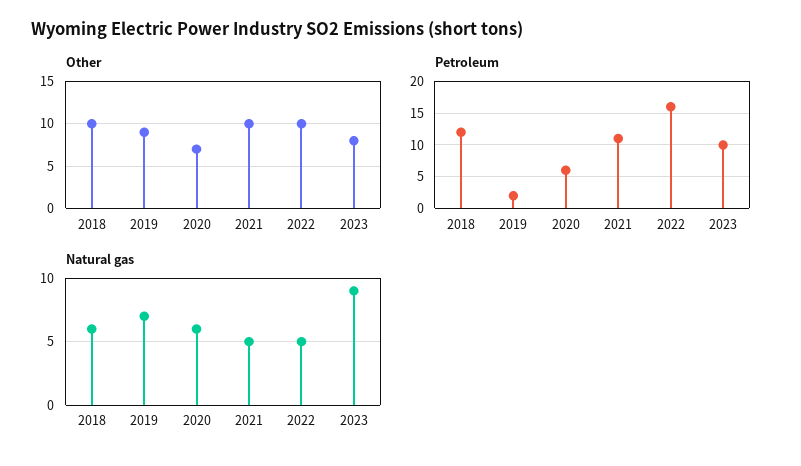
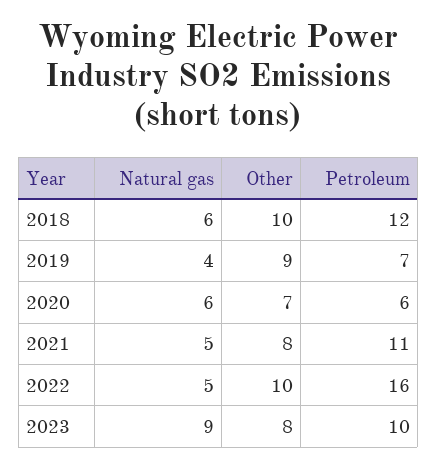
Other, 2021: 10 -> 8
Petroleum, 2019: 2 -> 7
Natural gas, 2019: 7 -> 4

